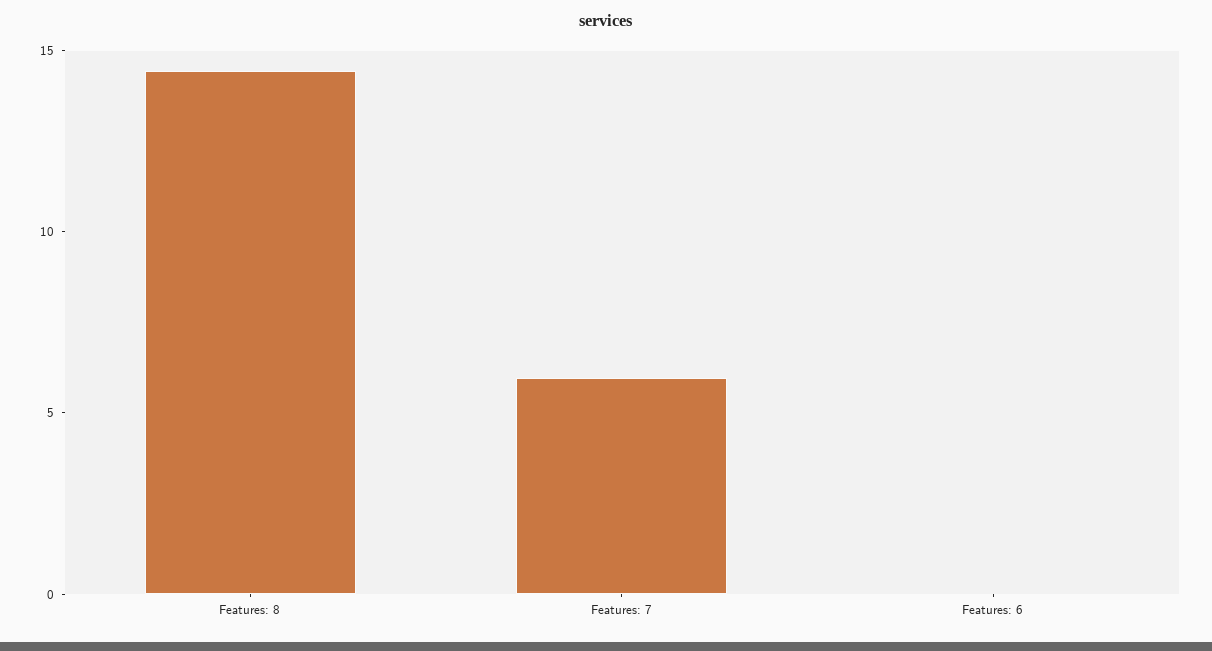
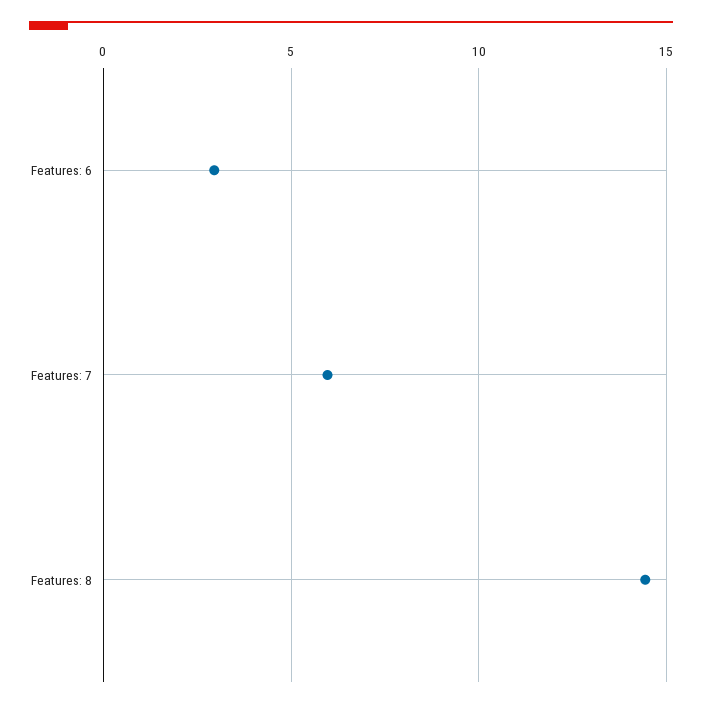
Features: 6: 0 -> 3

